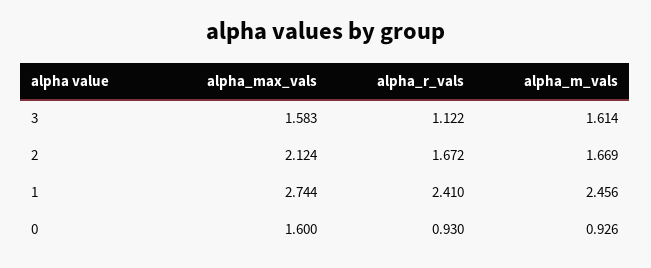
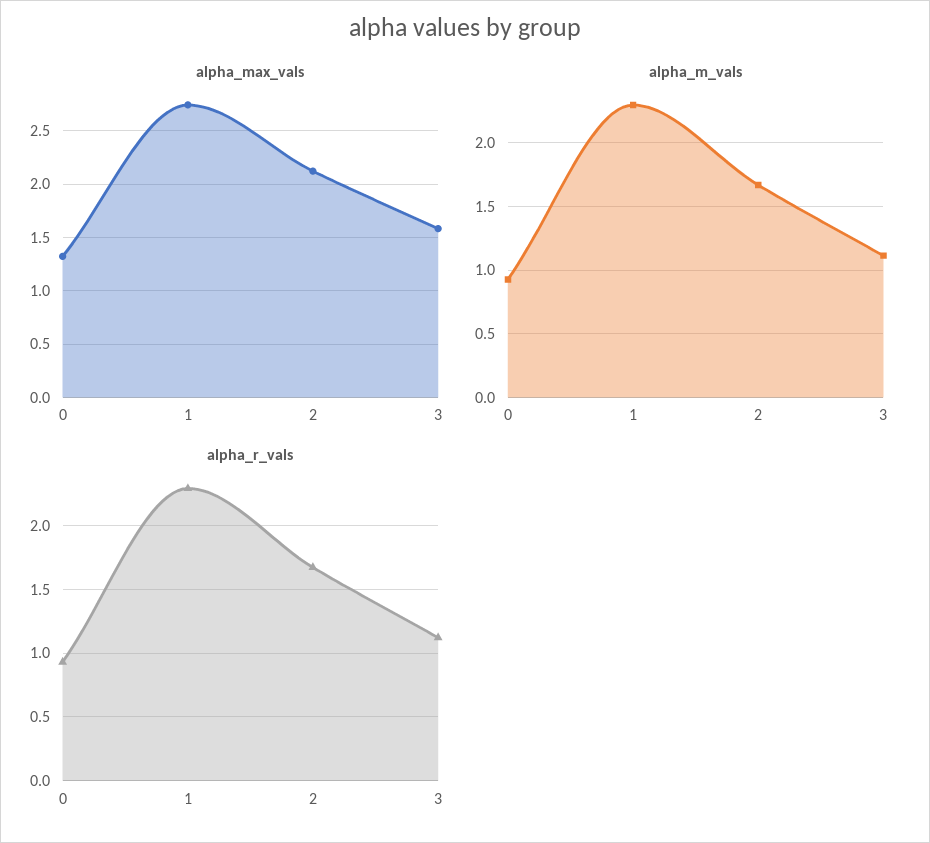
alpha_m_vals, 3: 1.614 -> 1.1
alpha_r_vals, 1: 2.41 -> 2.3
alpha_m_vals, 1: 2.456 -> 2.3
alpha_max_vals, 0: 1.6 -> 1.3

